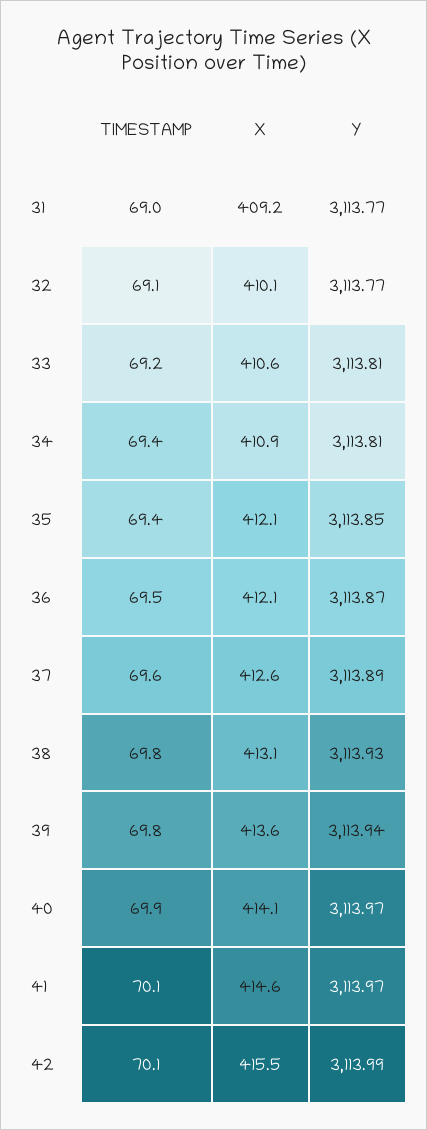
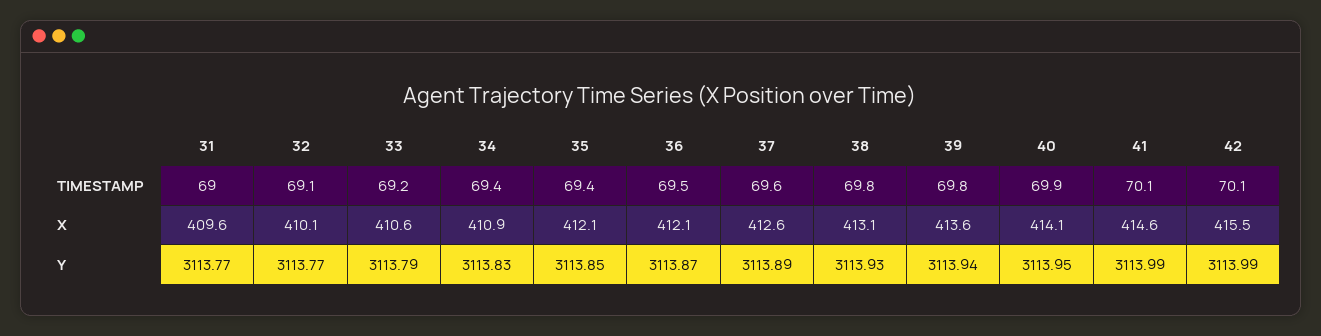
X, 31: 409.2 -> 409.6
Y, 33: 3113.81 -> 3113.79
Y, 34: 3113.81 -> 3113.83
Y, 40: 3113.97 -> 3113.95
Y, 41: 3113.97 -> 3113.99

